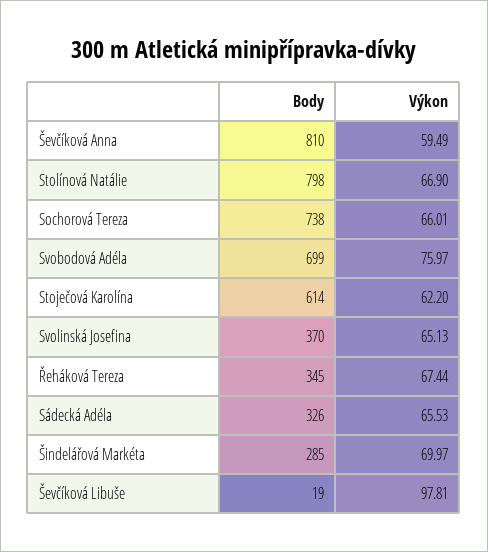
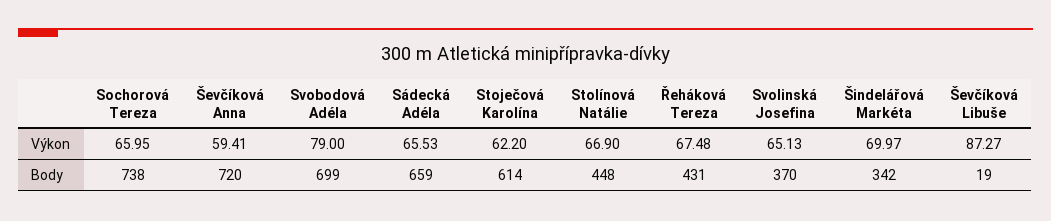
Body, Ševčíková Anna: 810 -> 720
Výkon, Ševčíková Anna: 59.49 -> 59.41
Body, Stolínová Natálie: 798 -> 448
Výkon, Sochorová Tereza: 66.01 -> 65.95
Výkon, Svobodová Adéla: 75.97 -> 79
Body, Řeháková Tereza: 345 -> 431
Výkon, Řeháková Tereza: 67.44 -> 67.48
Body, Sádecká Adéla: 326 -> 659
Body, Šindelářová Markéta: 285 -> 342
Výkon, Ševčíková Libuše: 97.81 -> 87.27

